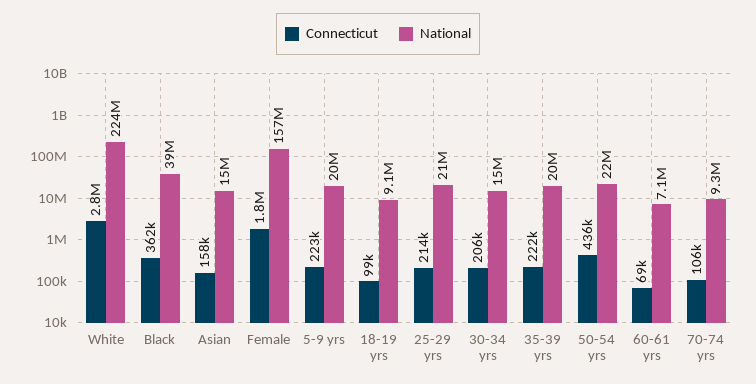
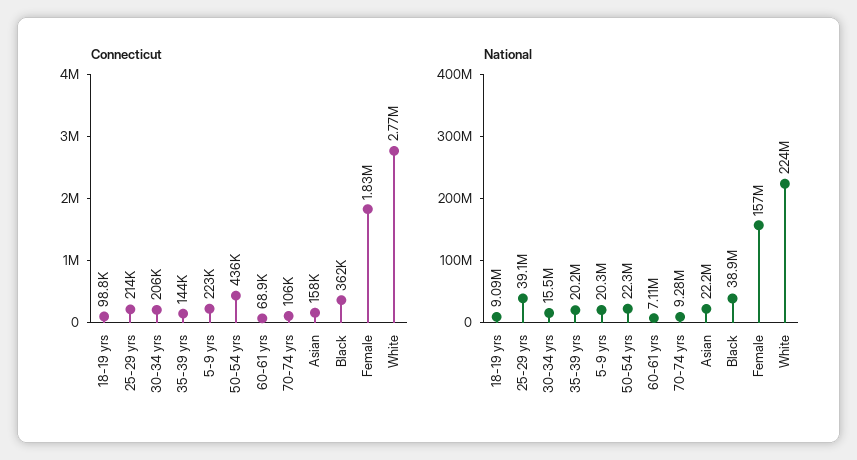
National, Asian: 15000000 -> 22200000
National, 25-29 yrs: 21000000 -> 39100000
Connecticut, 35-39 yrs: 222000 -> 144000

